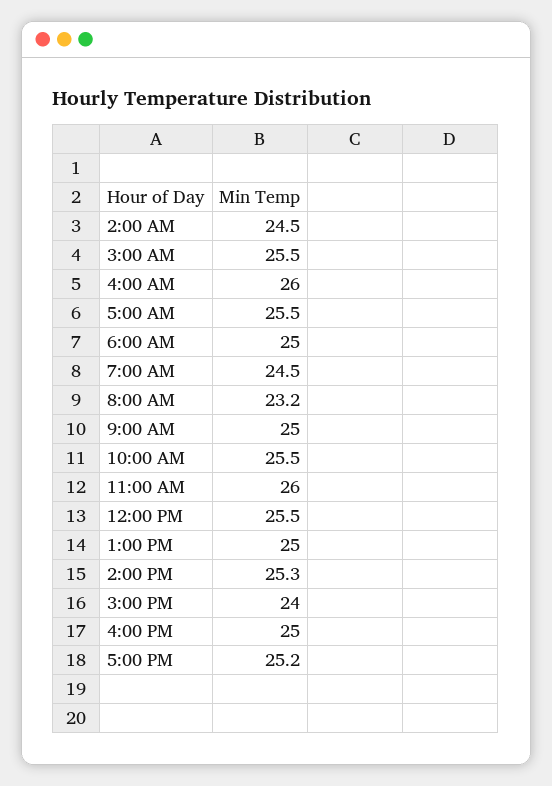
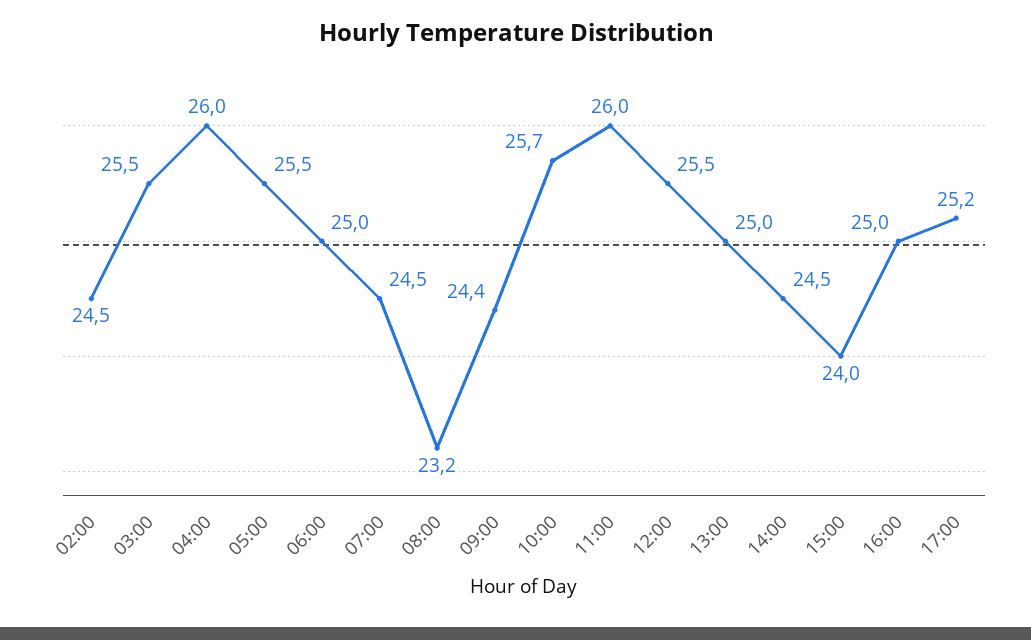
9:00 AM: 25 -> 24.4
10:00 AM: 25.5 -> 25.7
2:00 PM: 25.3 -> 24.5

